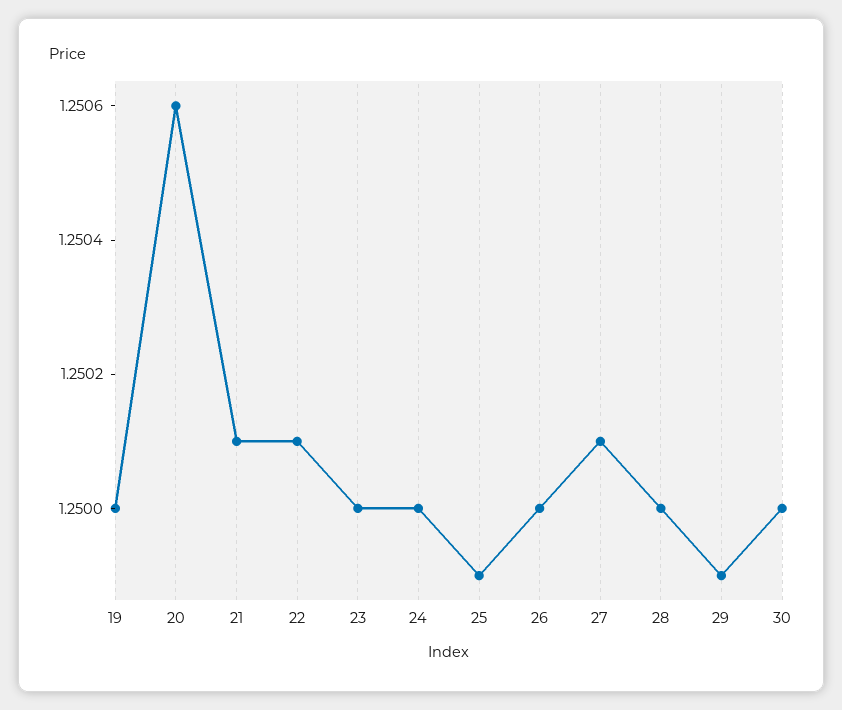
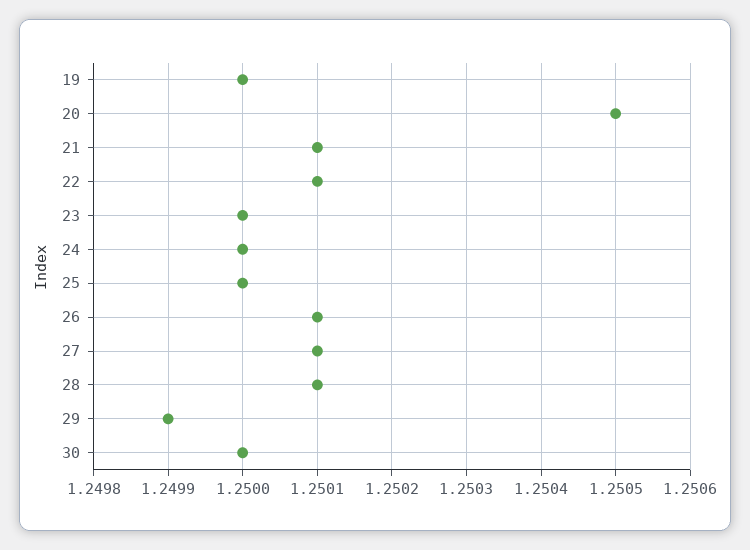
20: 1.2506 -> 1.2505
25: 1.2499 -> 1.25
26: 1.25 -> 1.2501
28: 1.25 -> 1.2501

